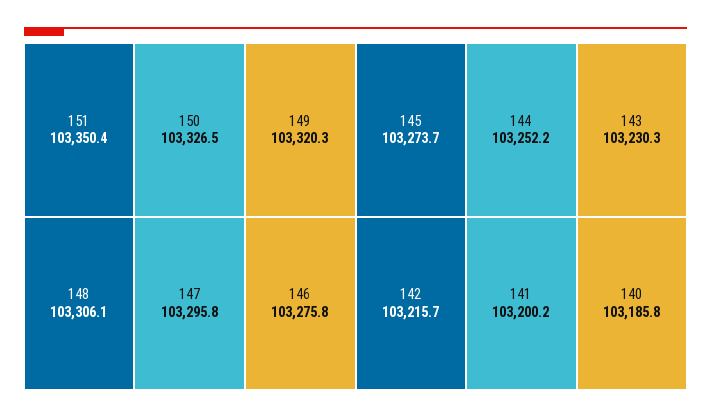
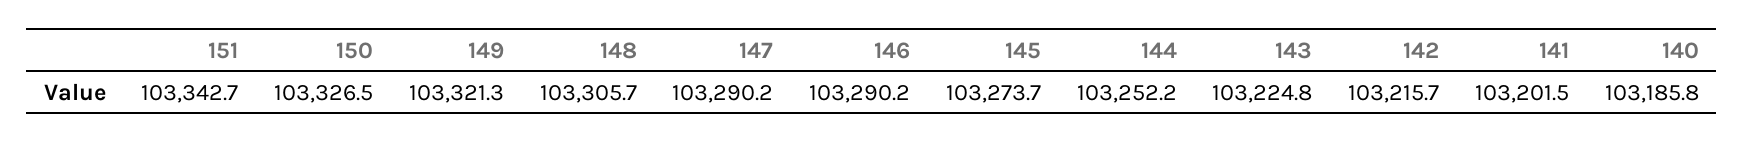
151: 103350.4 -> 103342.7
149: 103320.3 -> 103321.3
148: 103306.1 -> 103305.7
147: 103295.8 -> 103290.2
146: 103275.8 -> 103290.2
143: 103230.3 -> 103224.8
141: 103200.2 -> 103201.5

